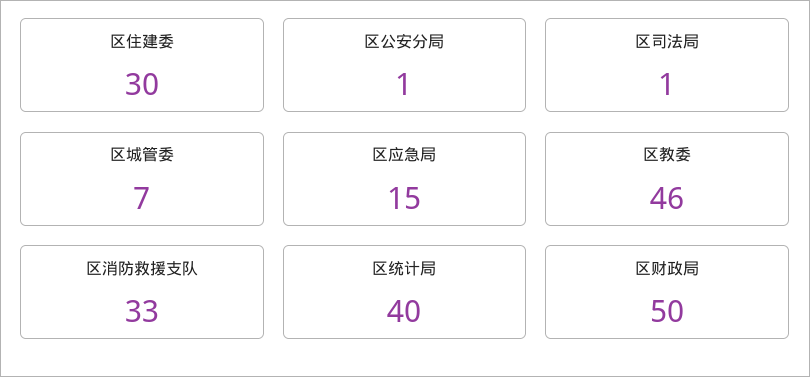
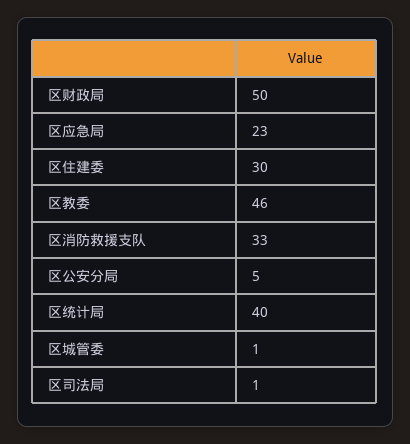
区公安分局: 1 -> 5
区城管委: 7 -> 1
区应急局: 15 -> 23

